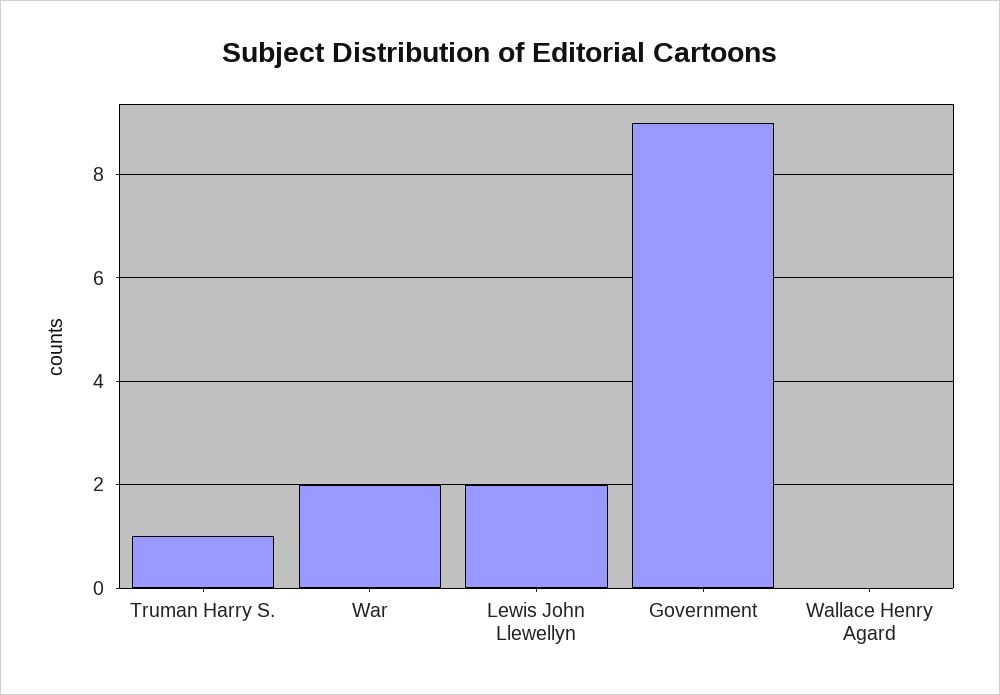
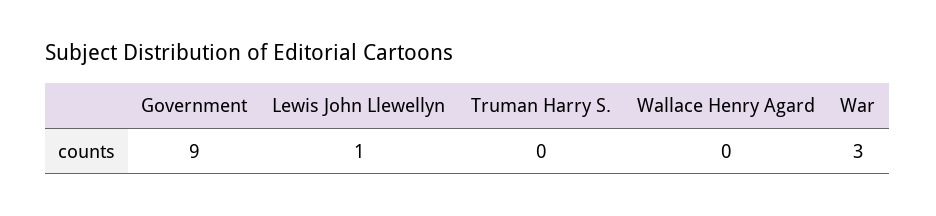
Truman Harry S.: 1 -> 0
War: 2 -> 3
Lewis John Llewellyn: 2 -> 1

